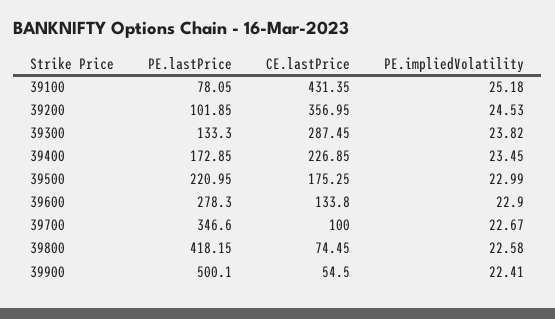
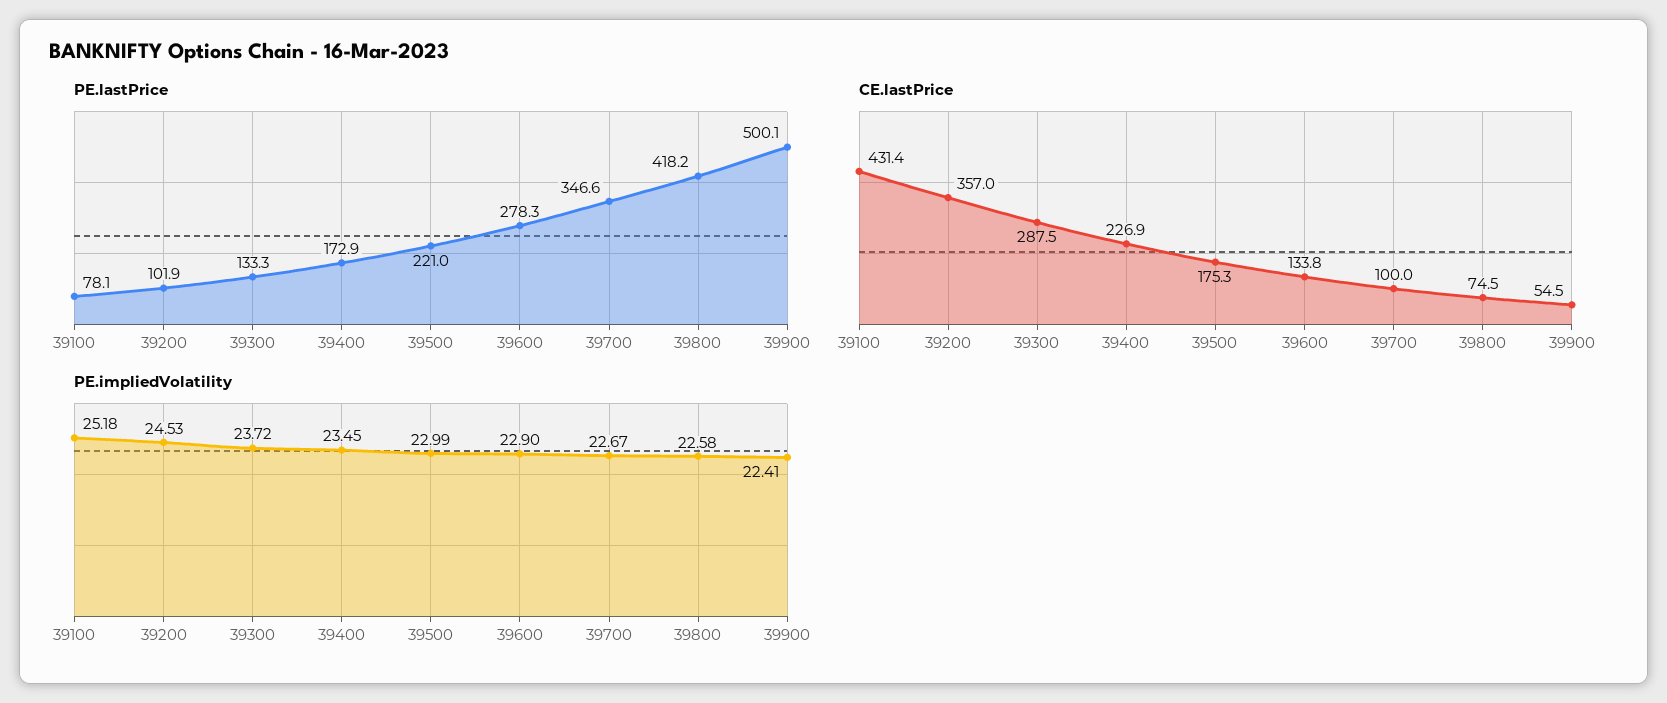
PE.impliedVolatility, 39300: 23.82 -> 23.72

